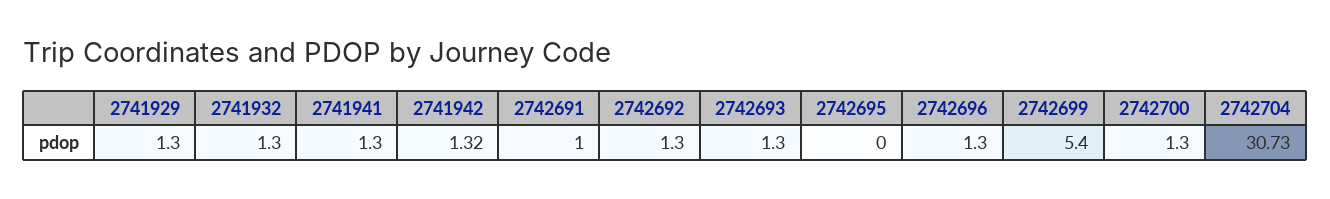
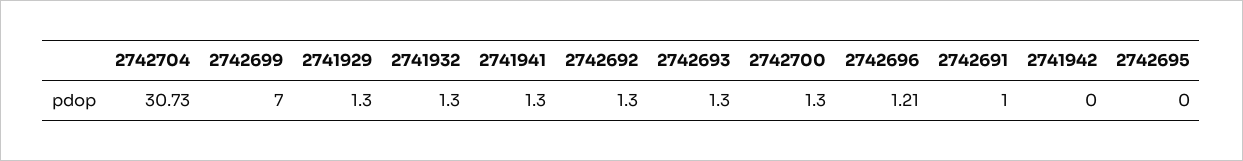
2741942: 1.32 -> 0
2742696: 1.3 -> 1.21
2742699: 5.4 -> 7

